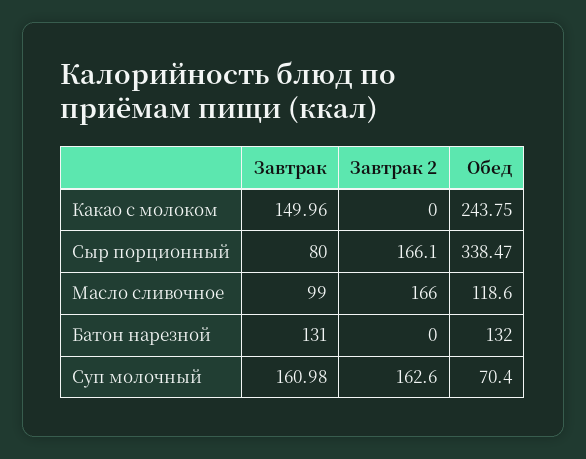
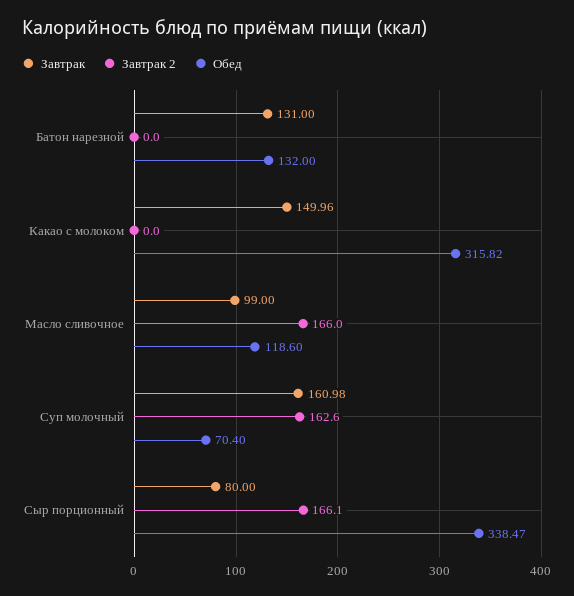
Обед, Какао с молоком: 243.75 -> 315.82

